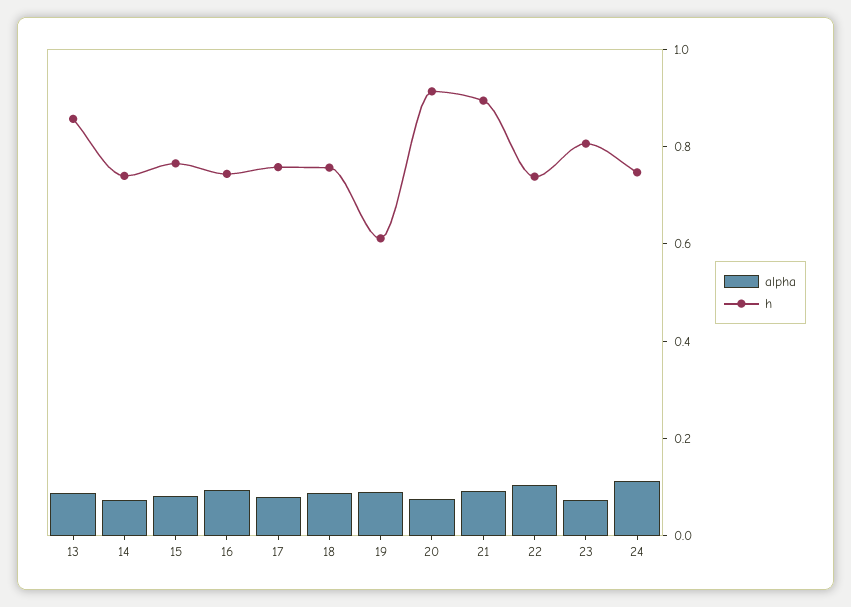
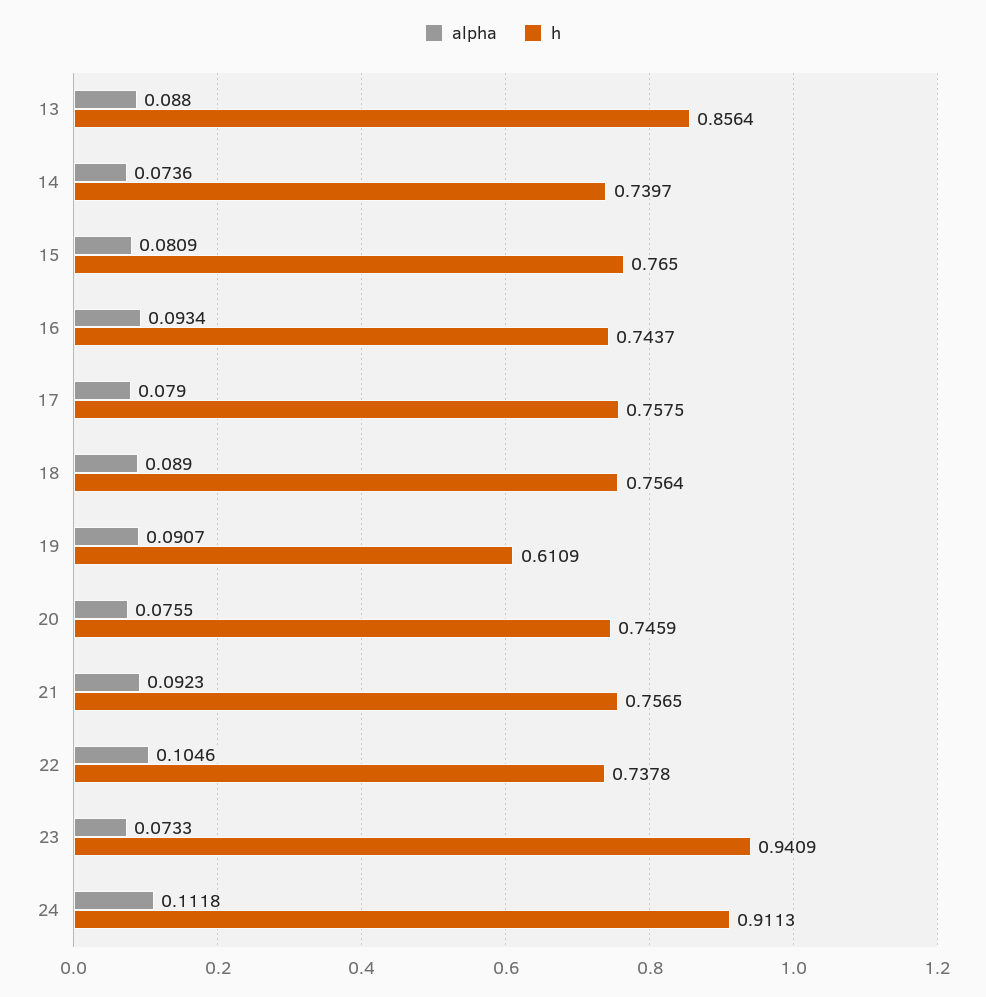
h, 20: 0.9 -> 0.7459
h, 21: 0.9 -> 0.7565
h, 23: 0.8 -> 0.9409
h, 24: 0.75 -> 0.9113

